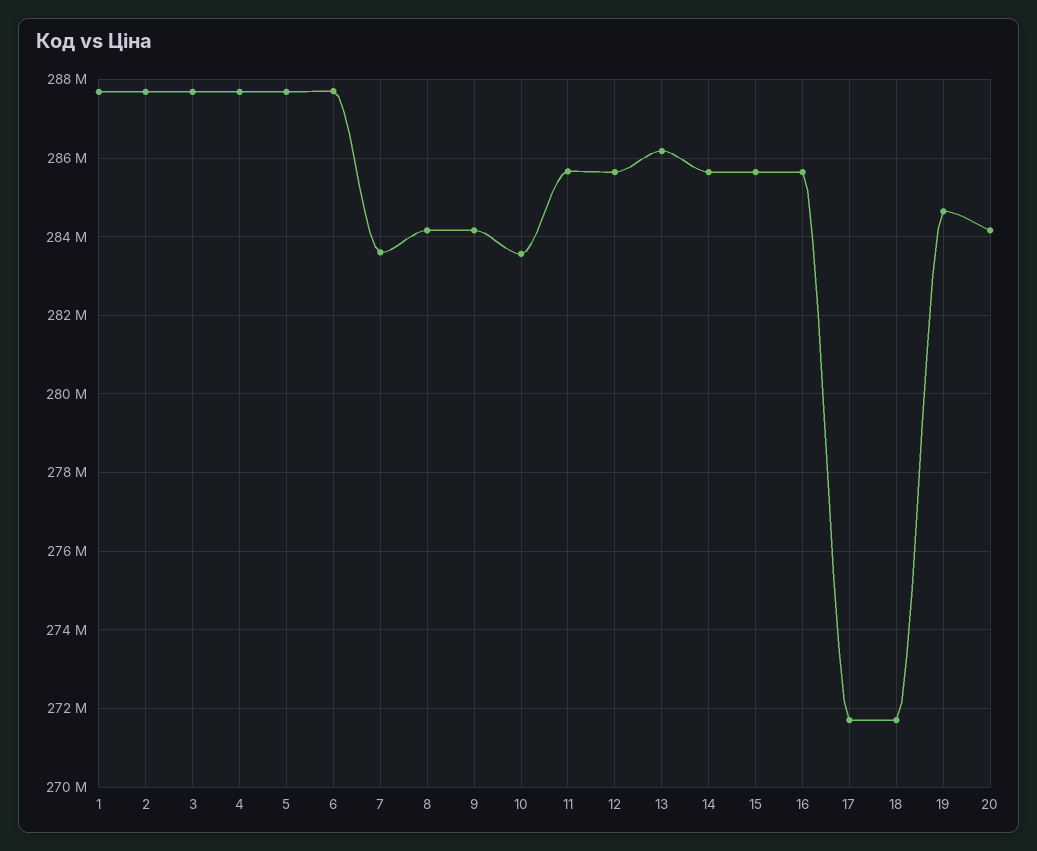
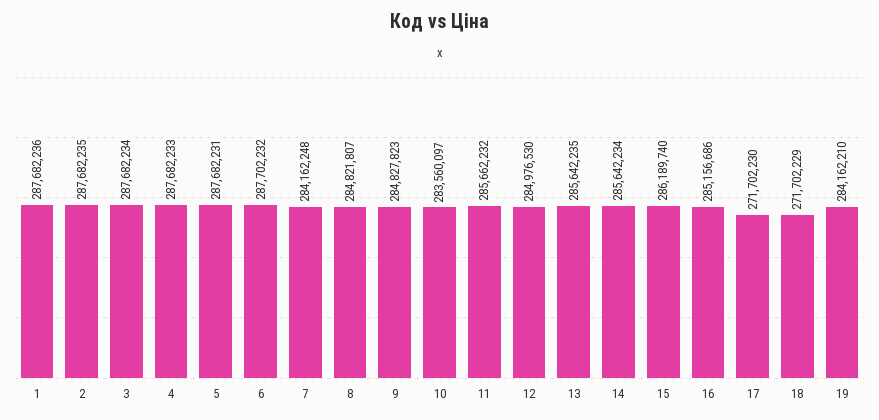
7: 283600000 -> 284162248
8: 284200000 -> 284821807
9: 284200000 -> 284827823
12: 285600000 -> 284976530
13: 286200000 -> 285642235
15: 285600000 -> 286189740
16: 285600000 -> 285156686
19: 284600000 -> 284162210
20: 284200000 -> none

